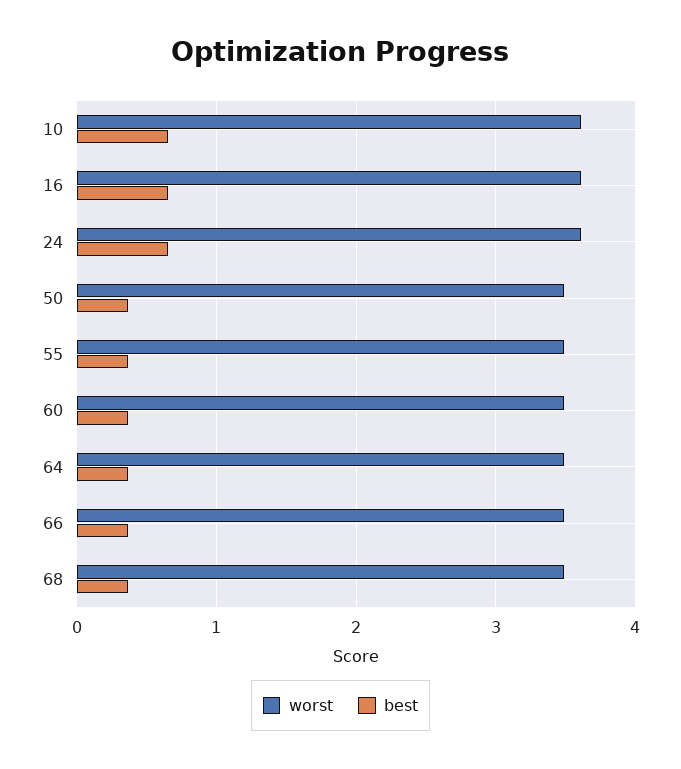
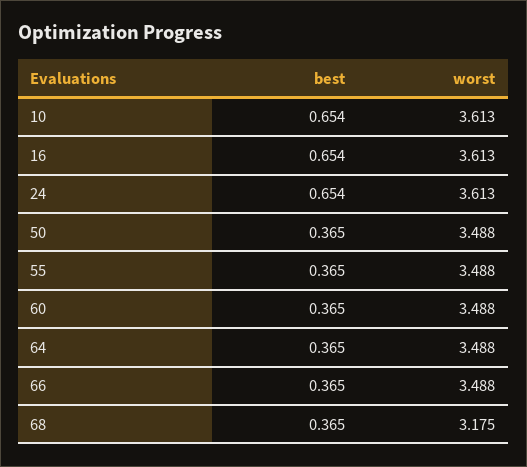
worst, 68: 3.5 -> 3.175

